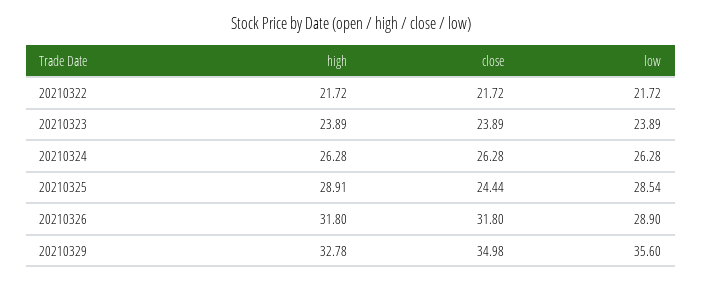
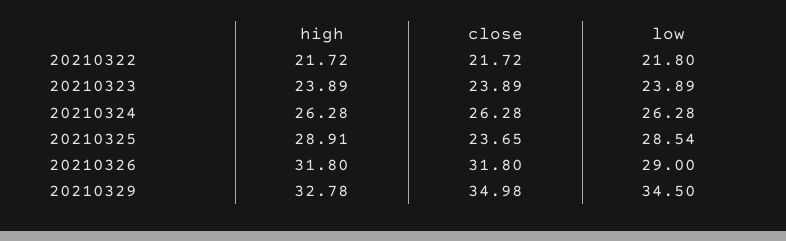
low, 20210322: 21.72 -> 21.8
close, 20210325: 24.44 -> 23.65
low, 20210326: 28.9 -> 29
low, 20210329: 35.6 -> 34.5

